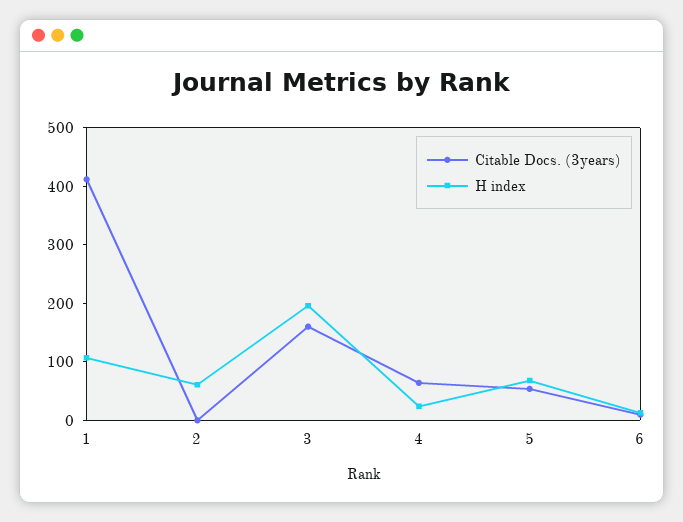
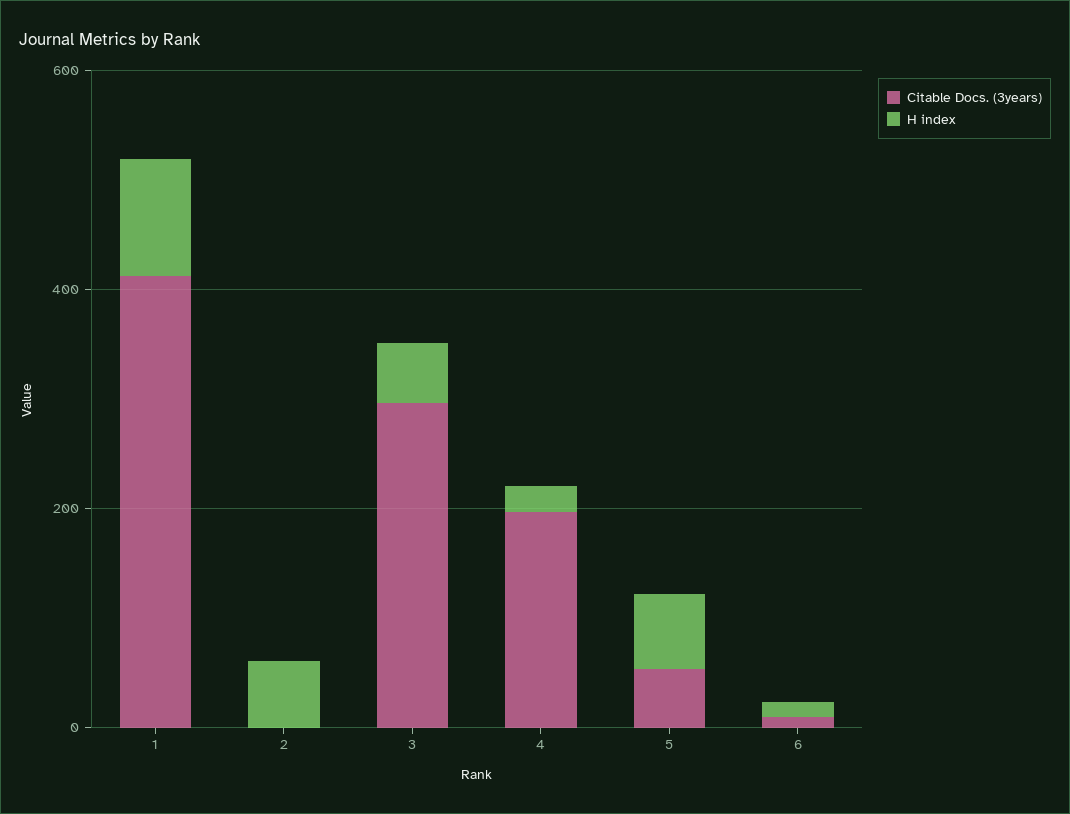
Citable Docs. (3years), 3: 160 -> 300
H index, 3: 200 -> 50
Citable Docs. (3years), 4: 60 -> 200

